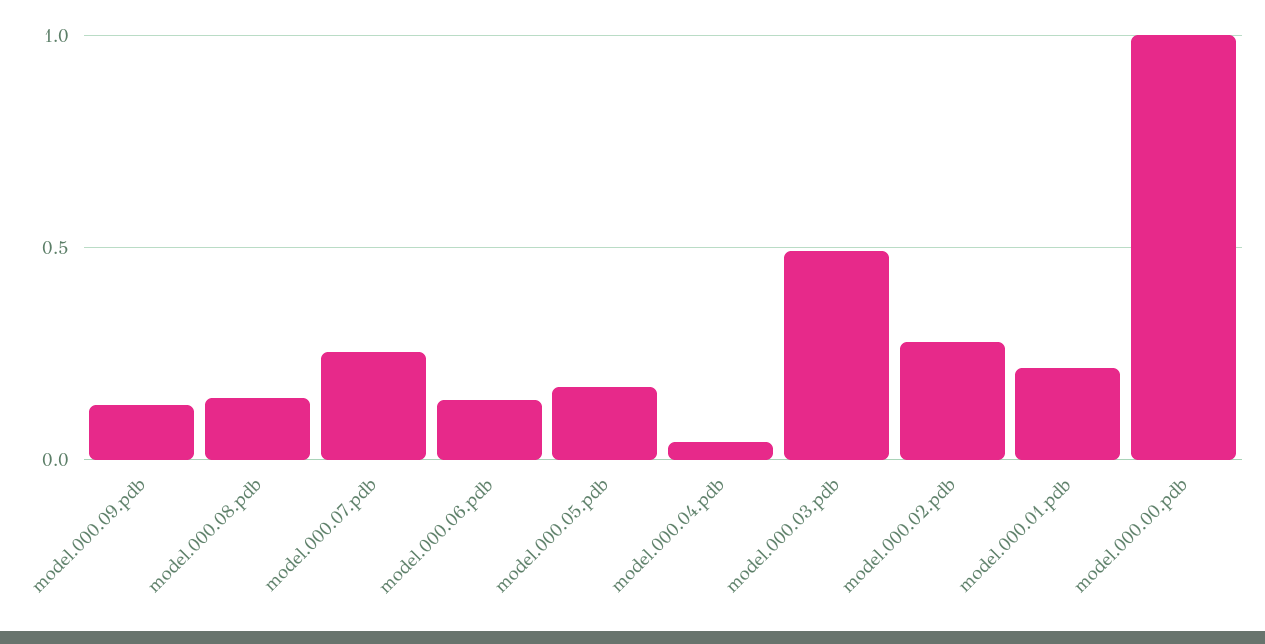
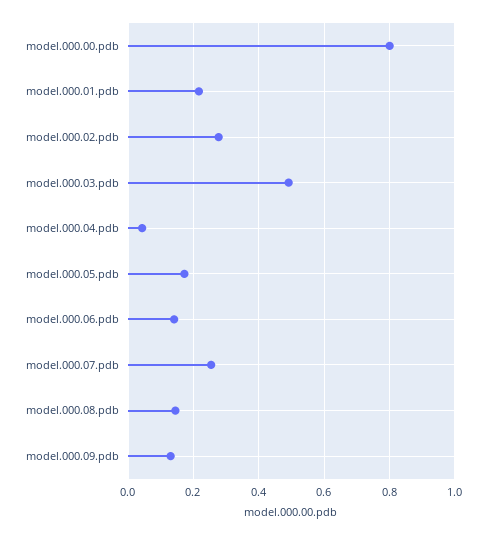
model.000.00.pdb: 1 -> 0.8

